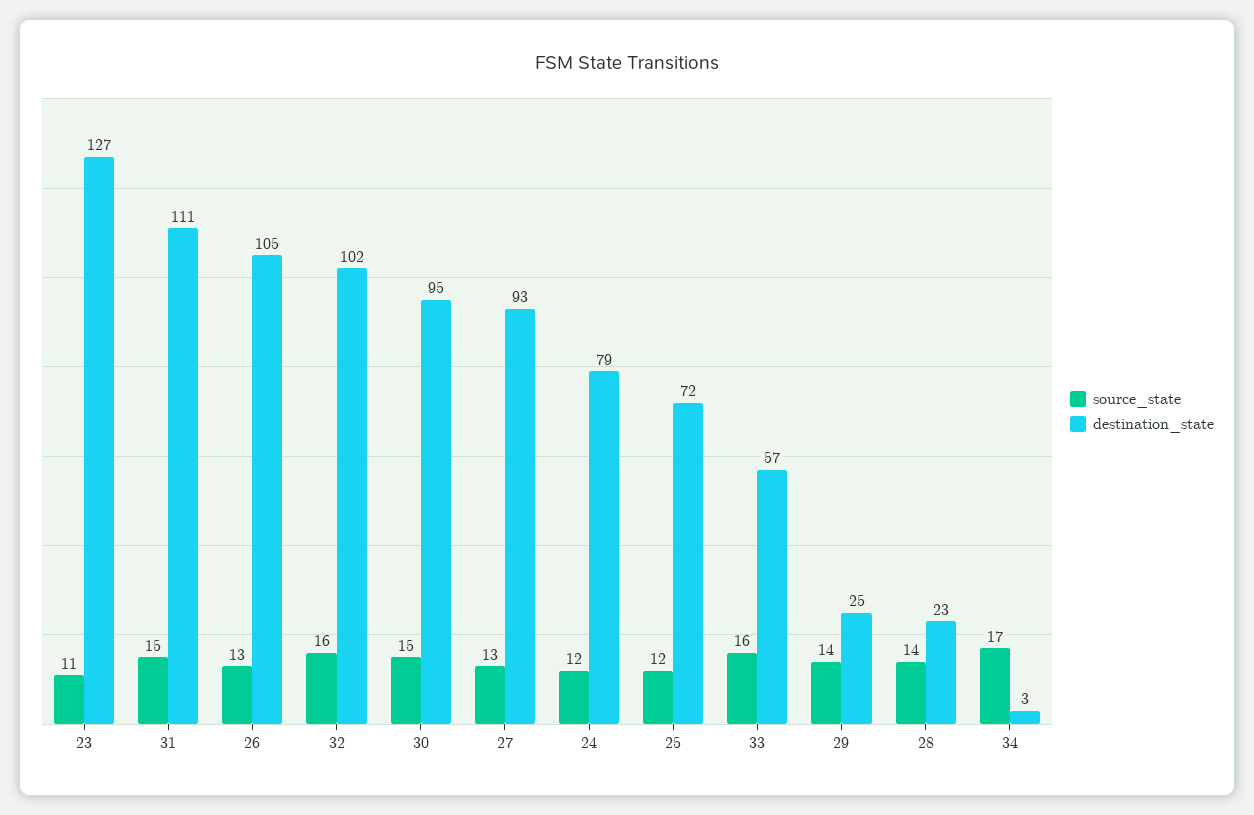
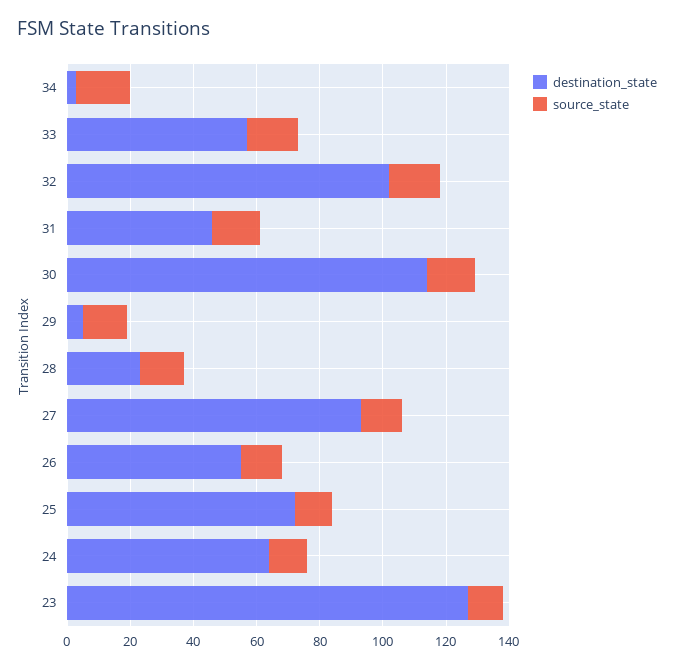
destination_state, 31: 111 -> 45
destination_state, 26: 105 -> 55
destination_state, 30: 95 -> 115
destination_state, 24: 79 -> 65
destination_state, 29: 25 -> 5

